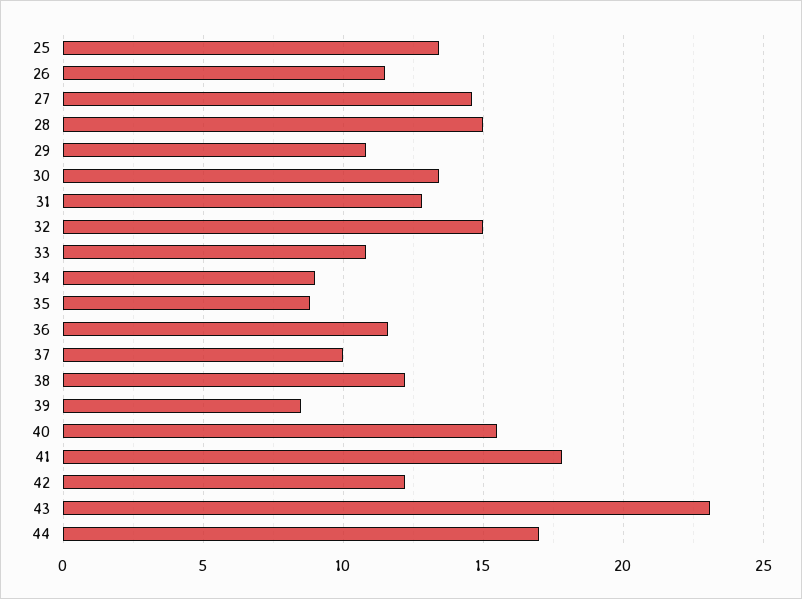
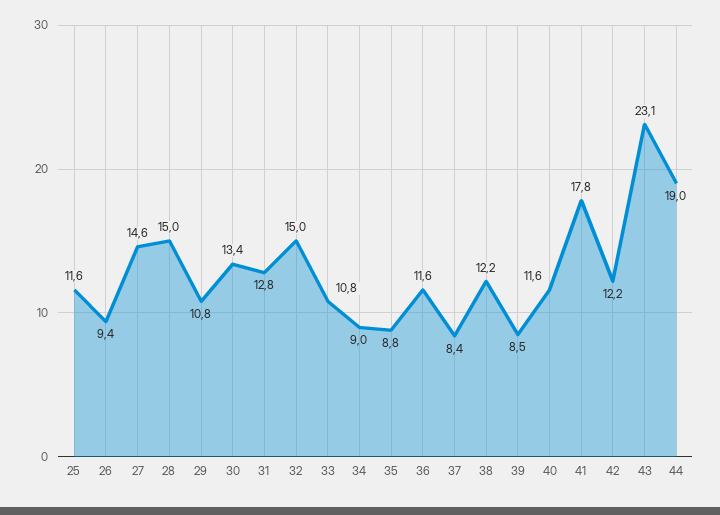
25: 13.5 -> 11.6
26: 11.5 -> 9.4
37: 10 -> 8.4
40: 15.5 -> 11.6
44: 17 -> 19

